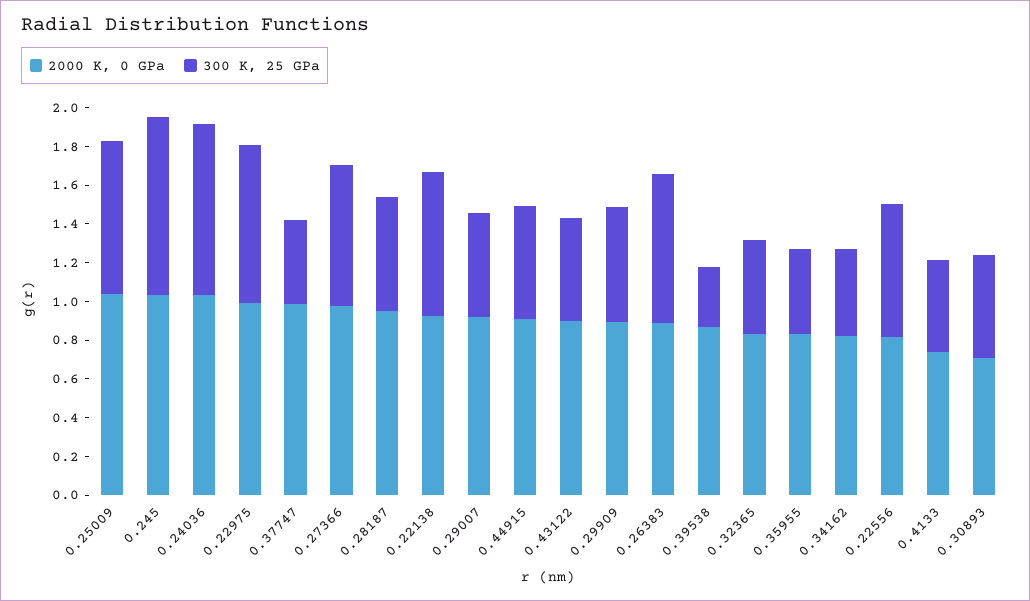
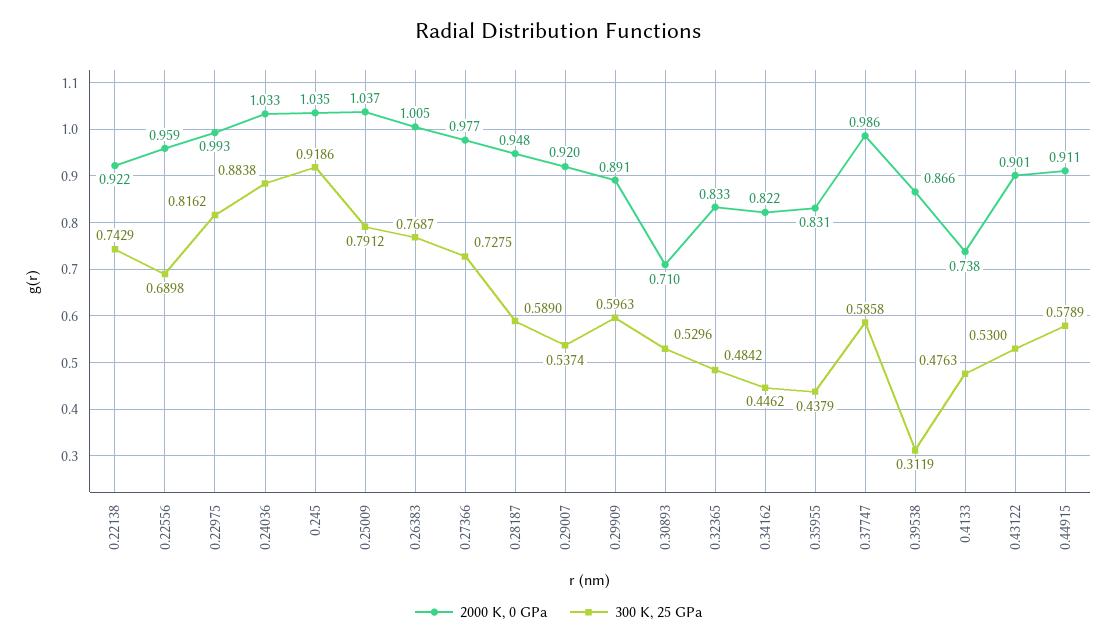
300 K, 25 GPa, 0.37747: 0.45 -> 0.5858
2000 K, 0 GPa, 0.26383: 0.9 -> 1.005
2000 K, 0 GPa, 0.22556: 0.8 -> 0.959

